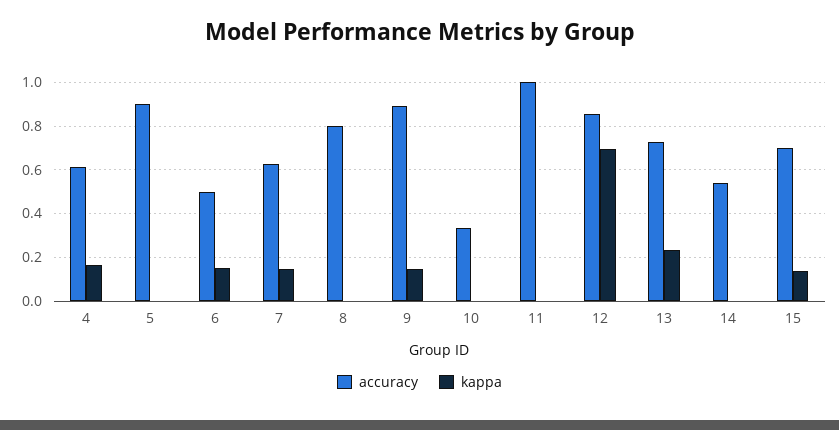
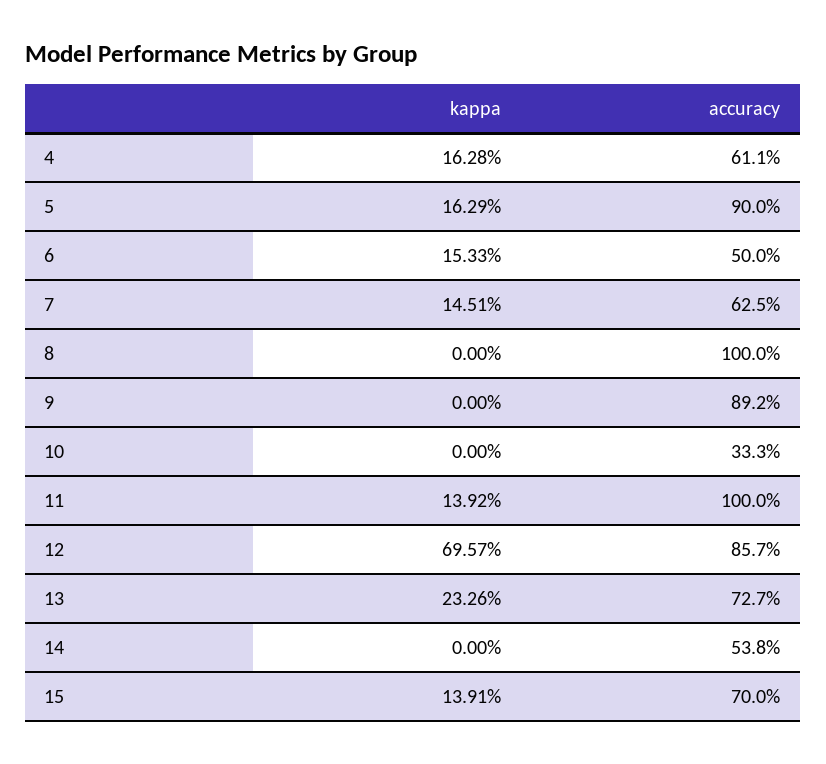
kappa, 5: 0 -> 0.1629
accuracy, 8: 0.8 -> 1
kappa, 9: 0.15 -> 0
kappa, 11: 0 -> 0.1392

